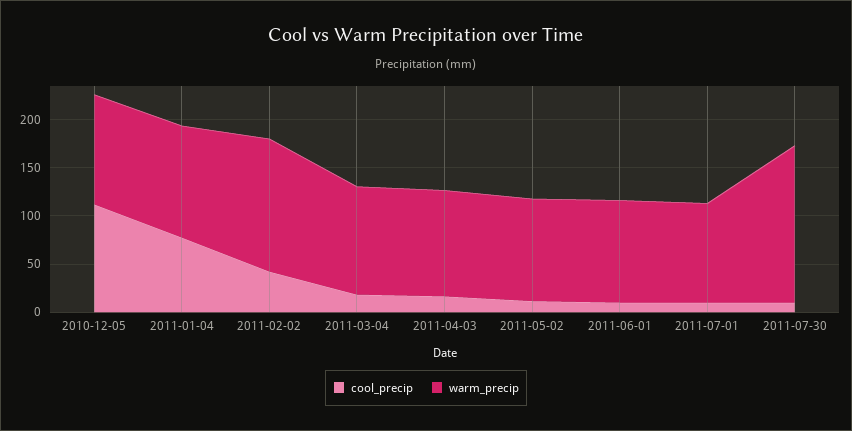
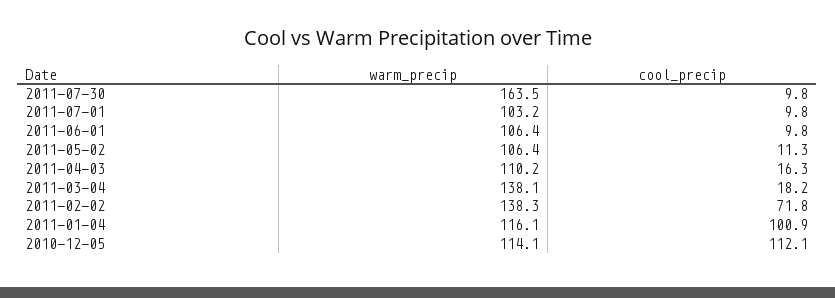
cool_precip, 2011-01-04: 80 -> 100.9
cool_precip, 2011-02-02: 40 -> 71.8
warm_precip, 2011-03-04: 110 -> 138.1

